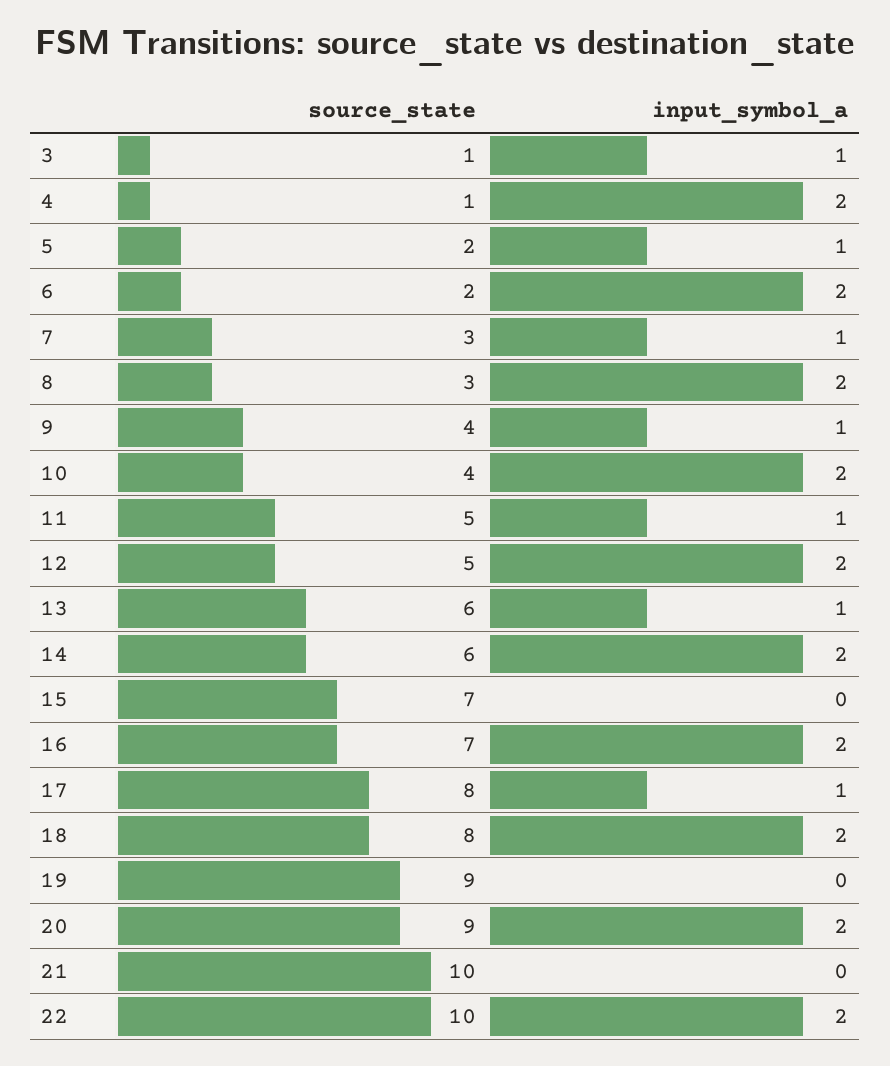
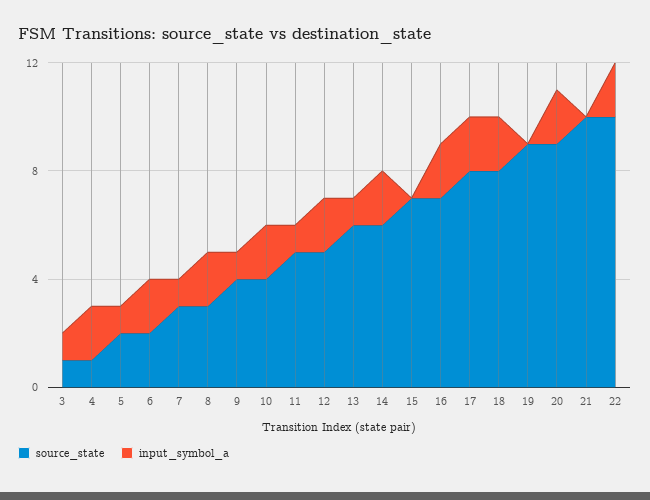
input_symbol_a, 17: 1 -> 2

